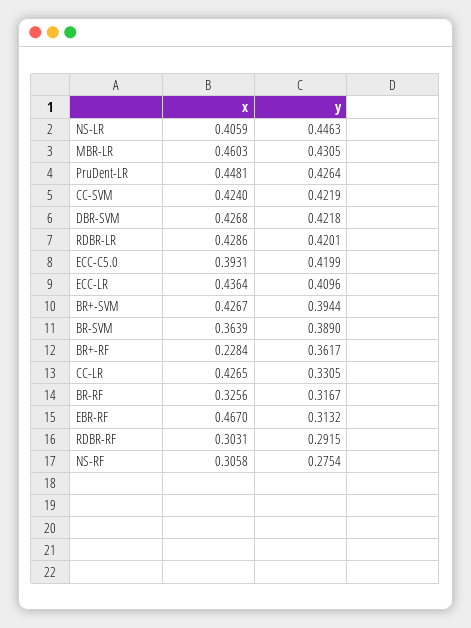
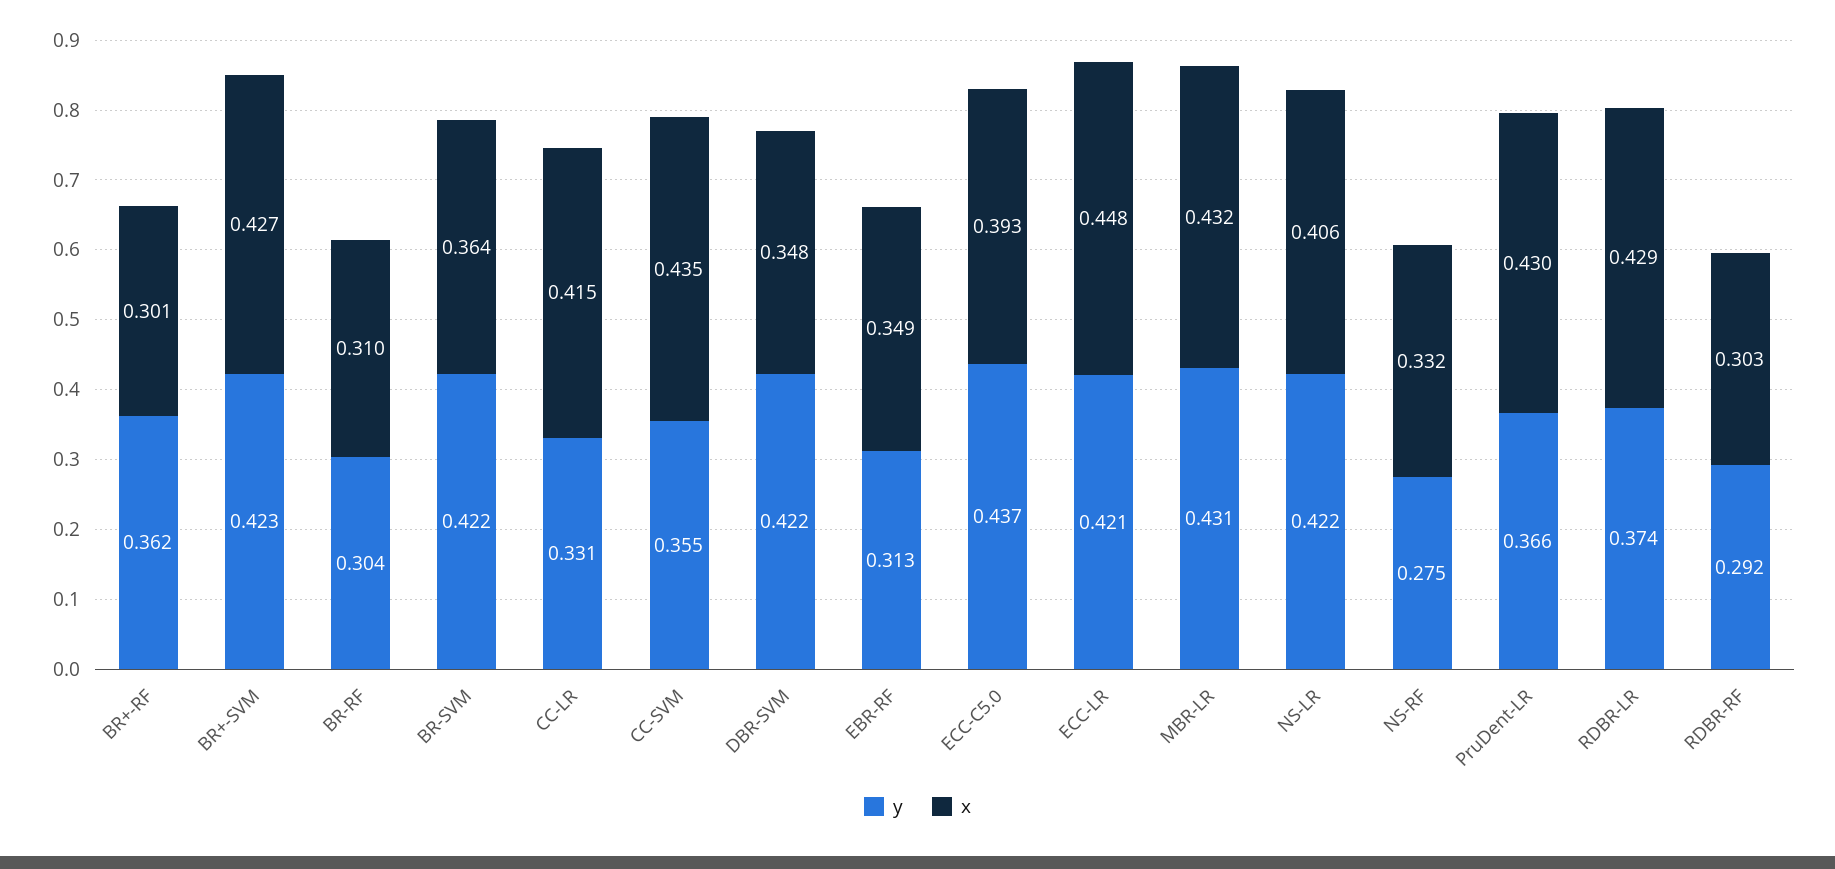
y, NS-LR: 0.4463 -> 0.422
x, MBR-LR: 0.4603 -> 0.432
x, PruDent-LR: 0.4481 -> 0.43
y, PruDent-LR: 0.4264 -> 0.366
x, CC-SVM: 0.424 -> 0.435
y, CC-SVM: 0.4219 -> 0.355
x, DBR-SVM: 0.4268 -> 0.348
y, RDBR-LR: 0.4201 -> 0.374
y, ECC-C5.0: 0.4199 -> 0.437
x, ECC-LR: 0.4364 -> 0.448
y, ECC-LR: 0.4096 -> 0.421
y, BR+-SVM: 0.3944 -> 0.423
y, BR-SVM: 0.389 -> 0.422
x, BR+-RF: 0.2284 -> 0.301
x, CC-LR: 0.4265 -> 0.415
x, BR-RF: 0.3256 -> 0.31
y, BR-RF: 0.3167 -> 0.304
x, EBR-RF: 0.467 -> 0.349
x, NS-RF: 0.3058 -> 0.332

